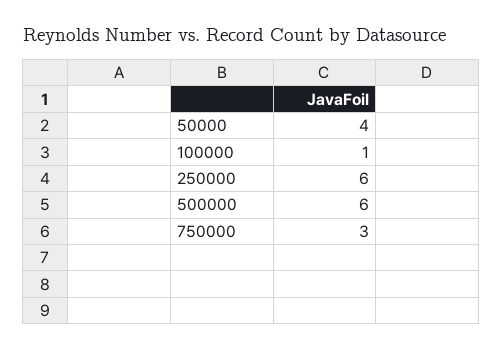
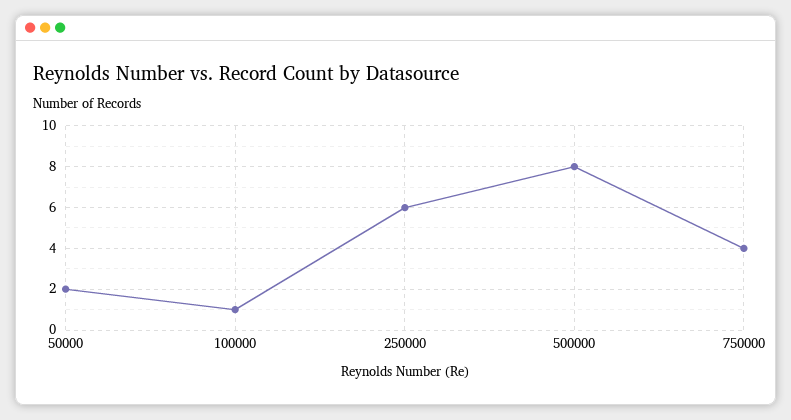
50000: 4 -> 2
500000: 6 -> 8
750000: 3 -> 4

